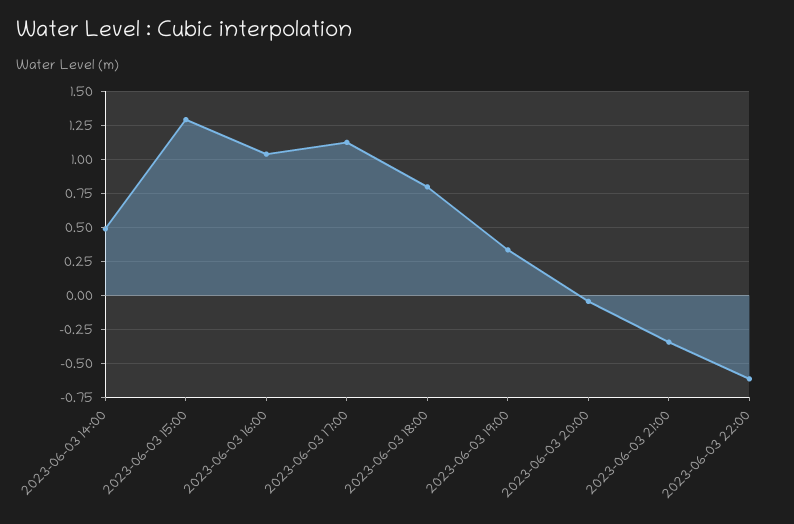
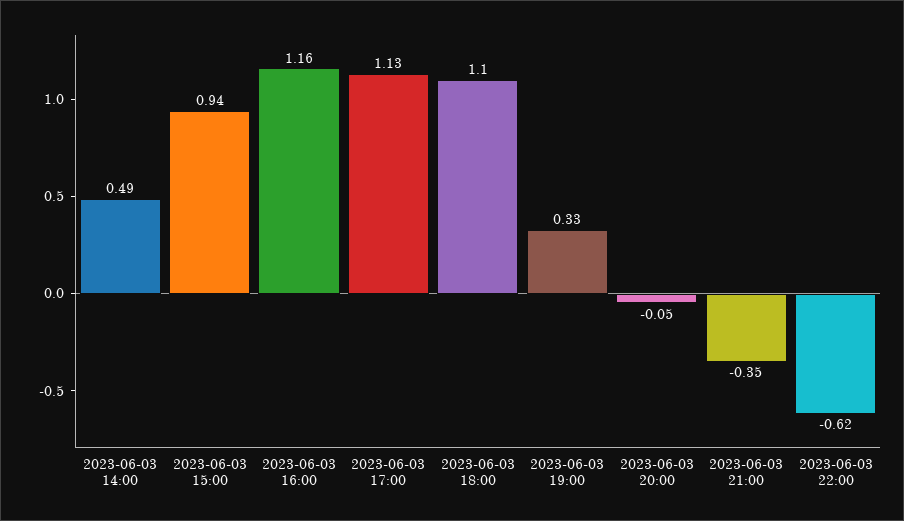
2023-06-03 15:00: 1.3 -> 0.94
2023-06-03 16:00: 1.05 -> 1.16
2023-06-03 18:00: 0.8 -> 1.1

